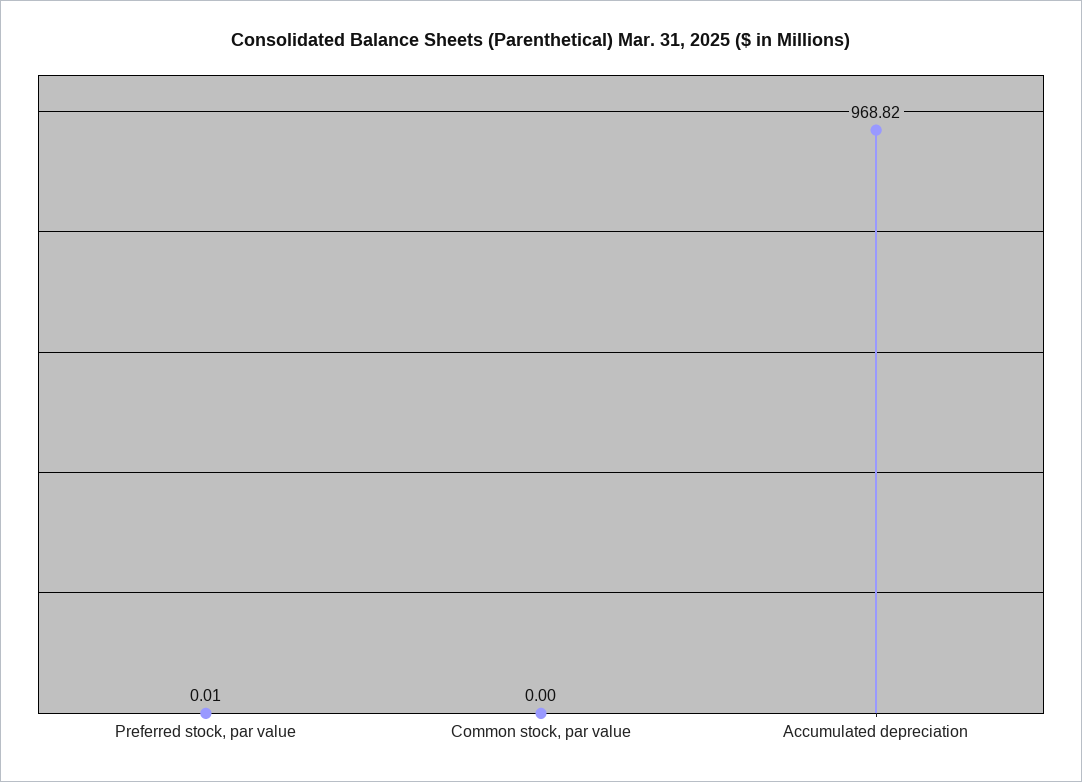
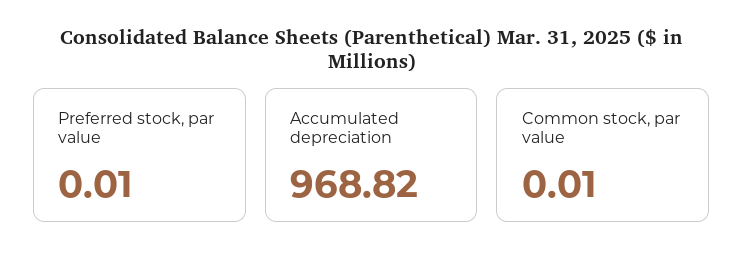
Common stock, par value: 0 -> 0.01

